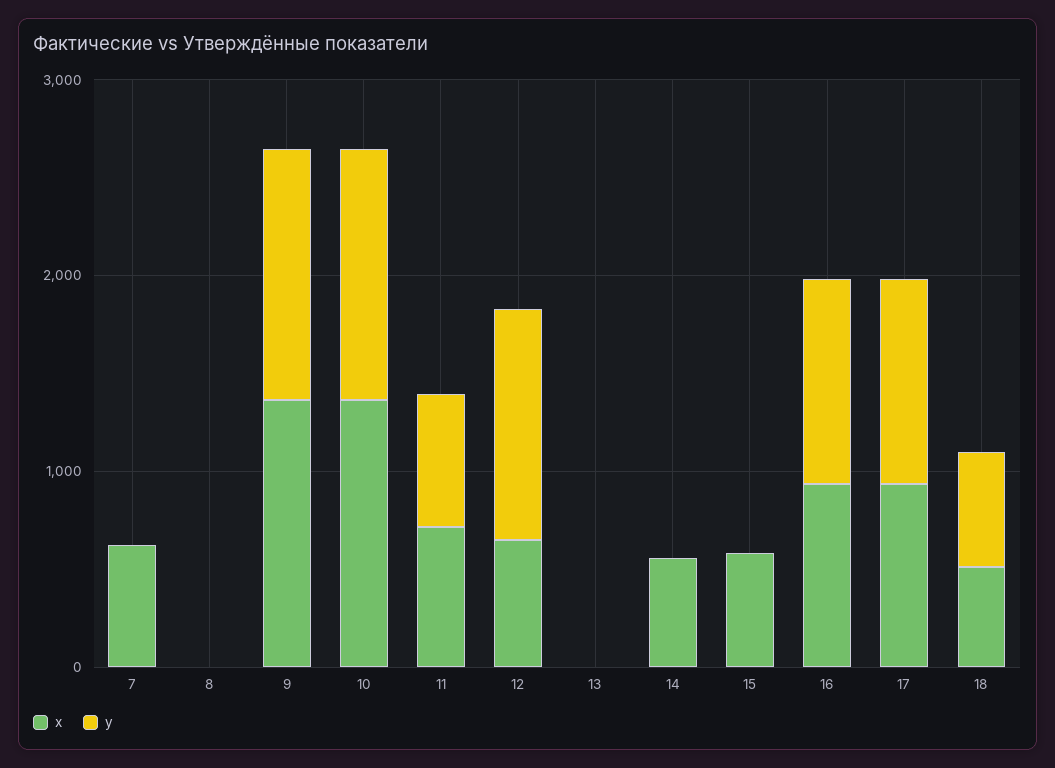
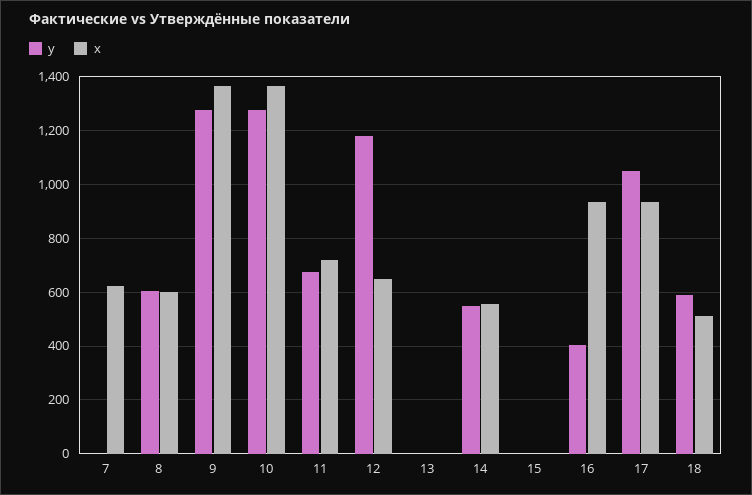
x, 8: 0 -> 600
y, 8: 0 -> 600
y, 14: 0 -> 550
x, 15: 600 -> 0
y, 16: 1000 -> 400

